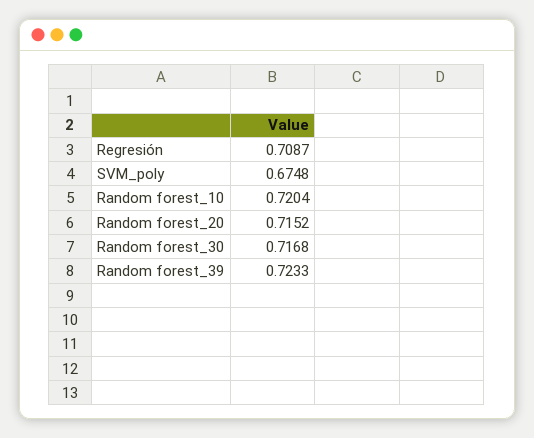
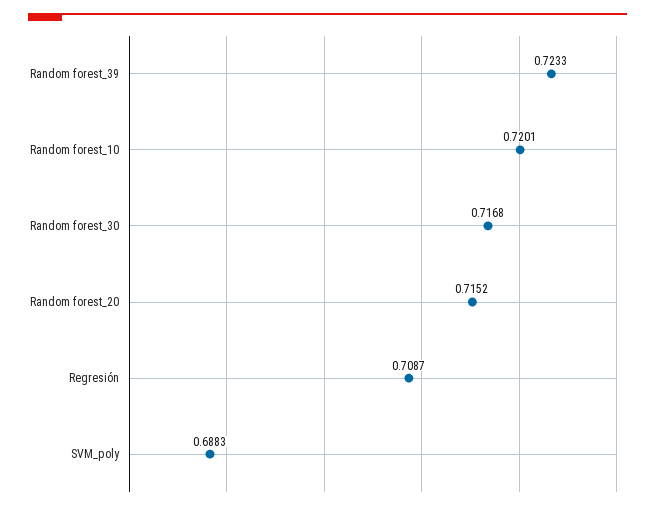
SVM_poly: 0.6748 -> 0.6883
Random forest_10: 0.7204 -> 0.7201

